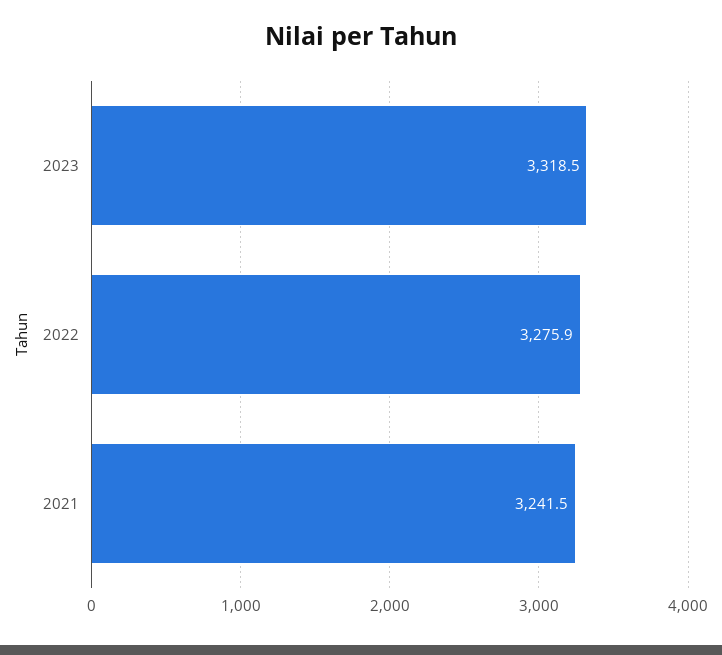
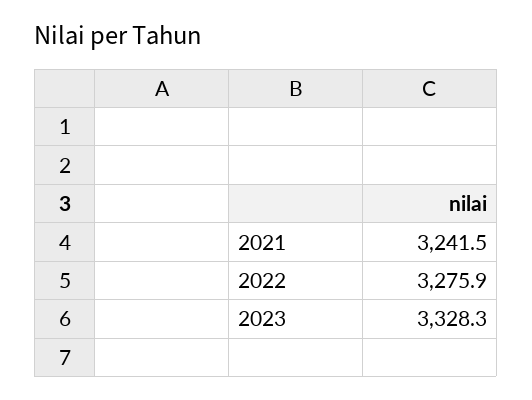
2023: 3318.5 -> 3328.3

